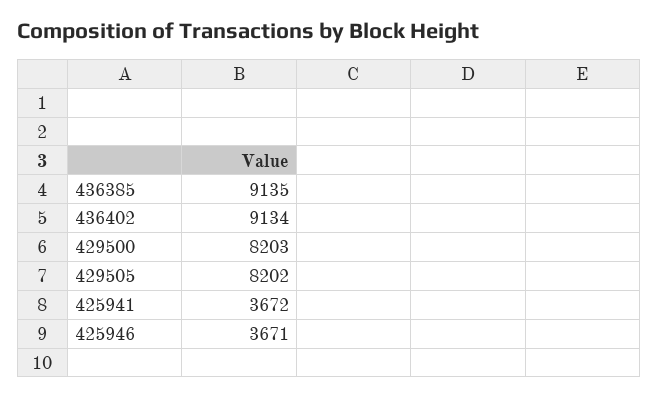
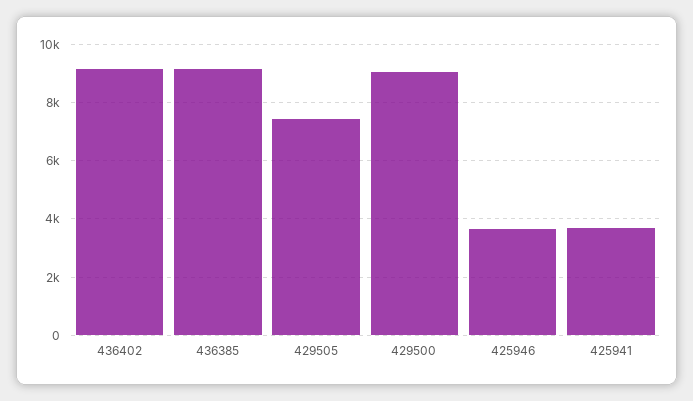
429500: 8203 -> 9000
429505: 8202 -> 7500

